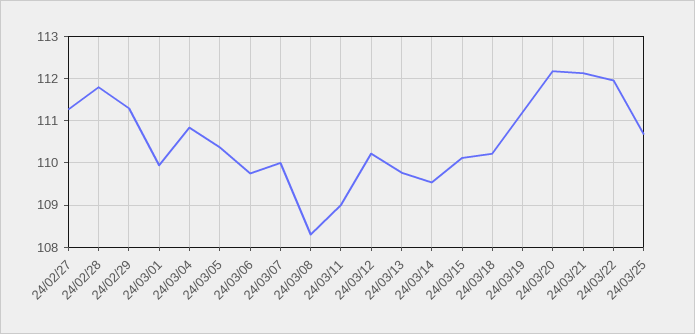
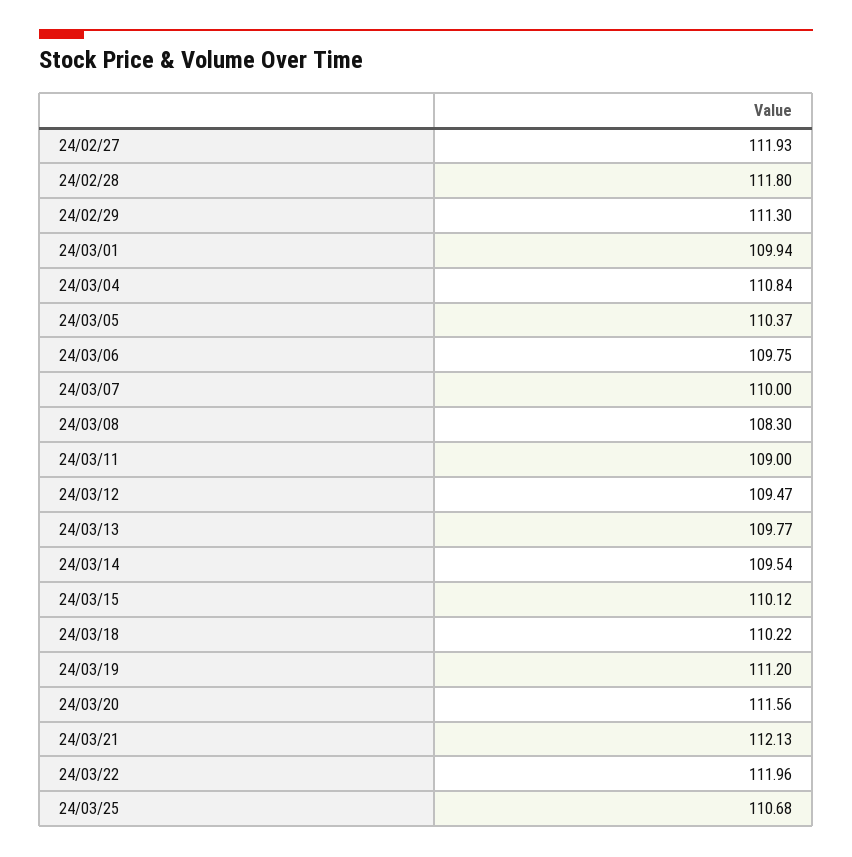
24/02/27: 111.2 -> 111.93
24/03/12: 110.2 -> 109.47
24/03/20: 112.2 -> 111.56

